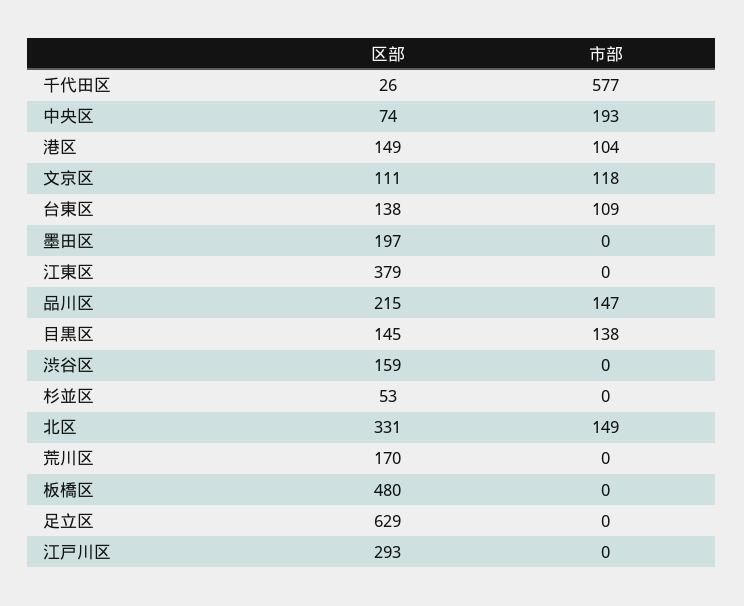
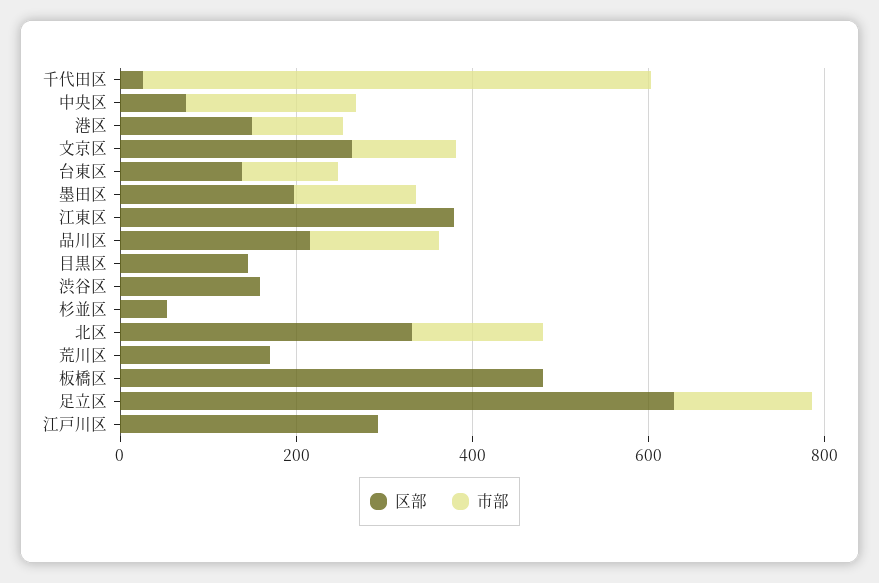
区部, 文京区: 111 -> 250
市部, 墨田区: 0 -> 150
市部, 目黒区: 138 -> 0
市部, 足立区: 0 -> 150

